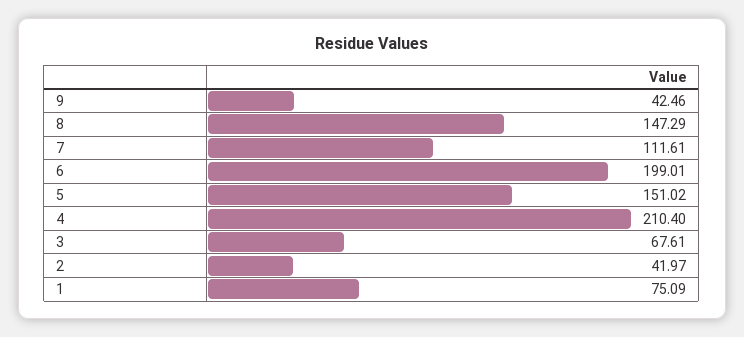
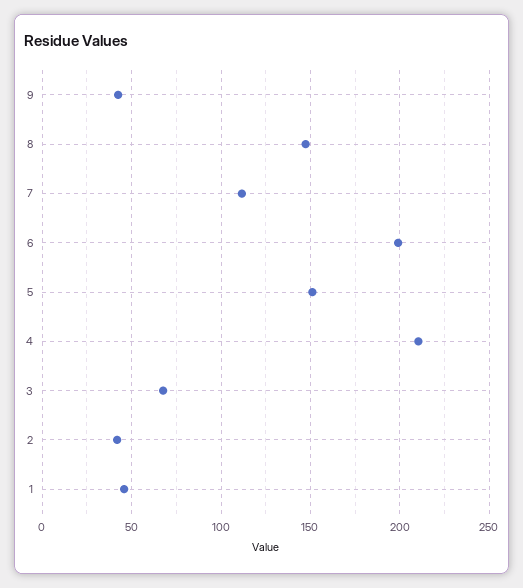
1: 75.09 -> 45

